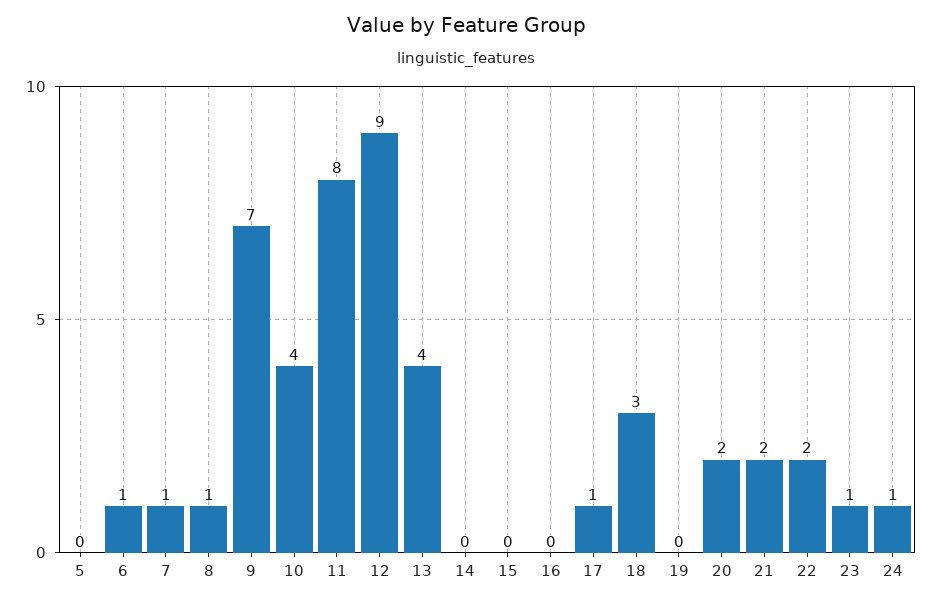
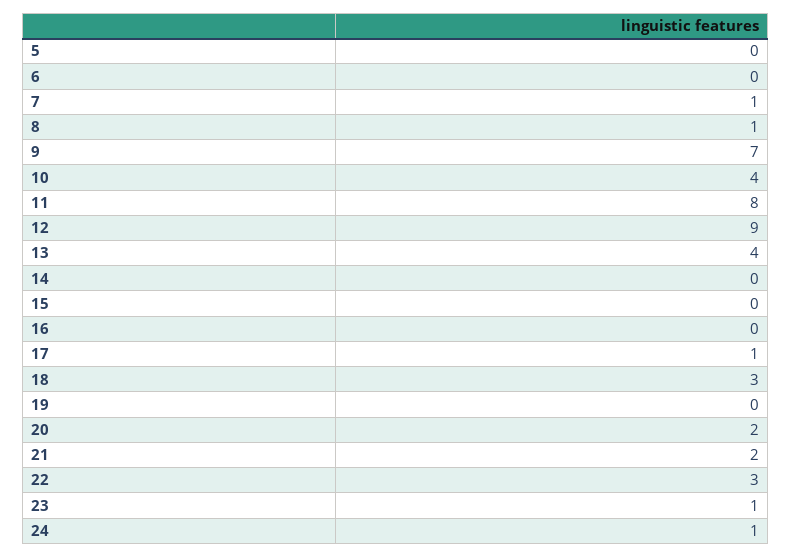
6: 1 -> 0
22: 2 -> 3

